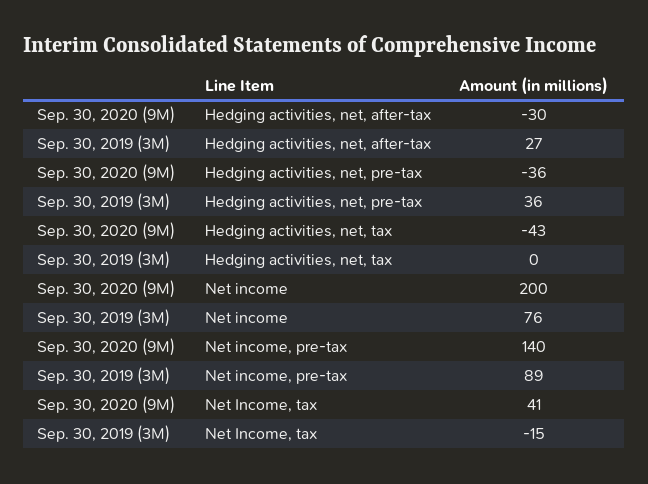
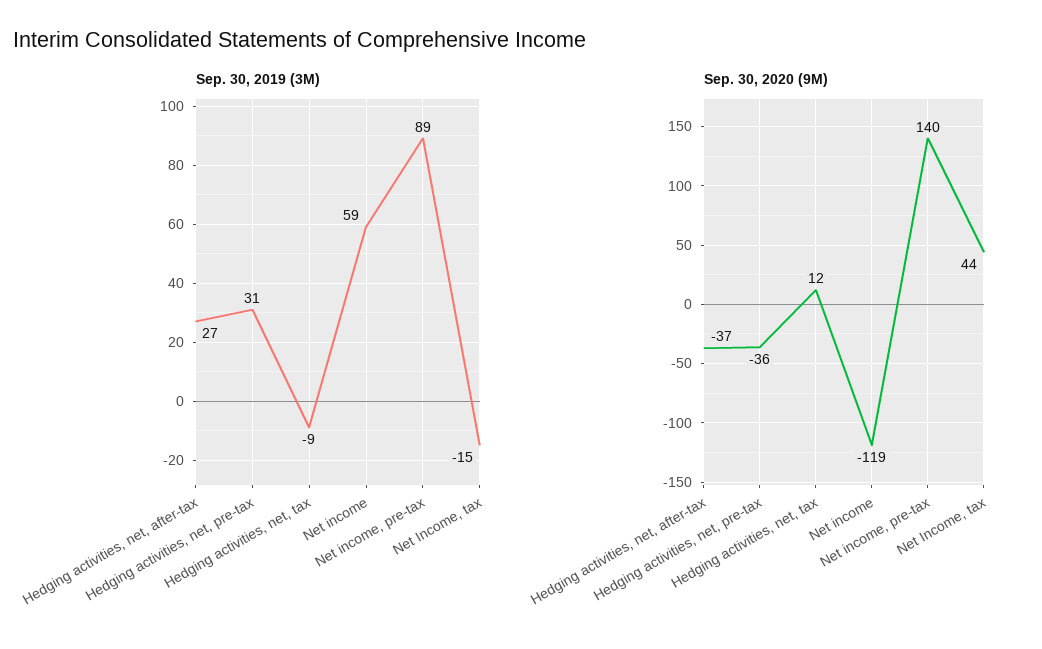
Sep. 30, 2020 (9M), Hedging activities, net, after-tax: -30 -> -37
Sep. 30, 2019 (3M), Hedging activities, net, pre-tax: 36 -> 31
Sep. 30, 2020 (9M), Hedging activities, net, tax: -43 -> 12
Sep. 30, 2019 (3M), Hedging activities, net, tax: 0 -> -9
Sep. 30, 2020 (9M), Net income: 200 -> -119
Sep. 30, 2019 (3M), Net income: 76 -> 59
Sep. 30, 2020 (9M), Net Income, tax: 41 -> 44

